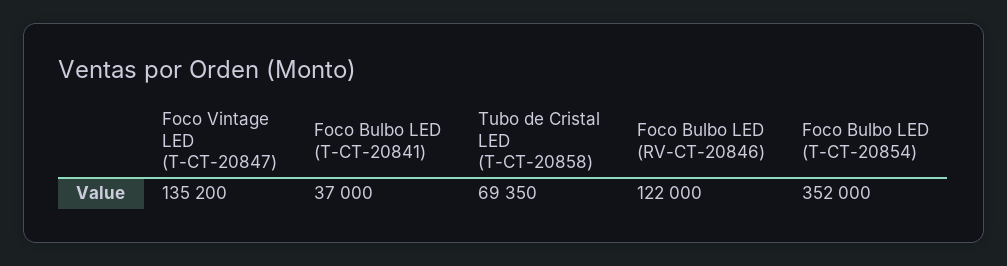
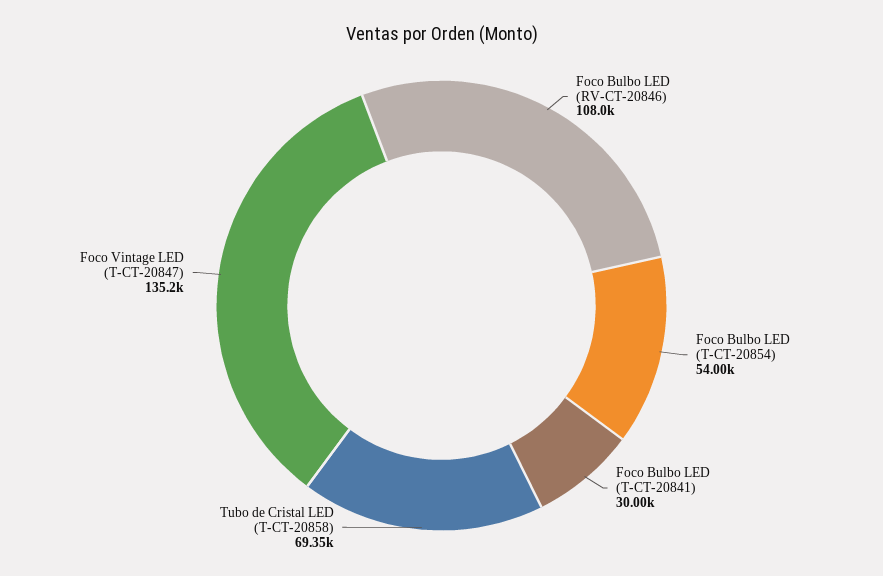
Foco Bulbo LED (T-CT-20841): 37000 -> 30000
Foco Bulbo LED (RV-CT-20846): 122000 -> 108000
Foco Bulbo LED (T-CT-20854): 352000 -> 54000

